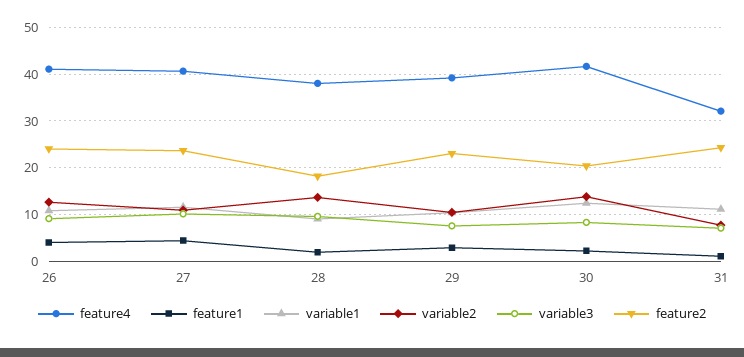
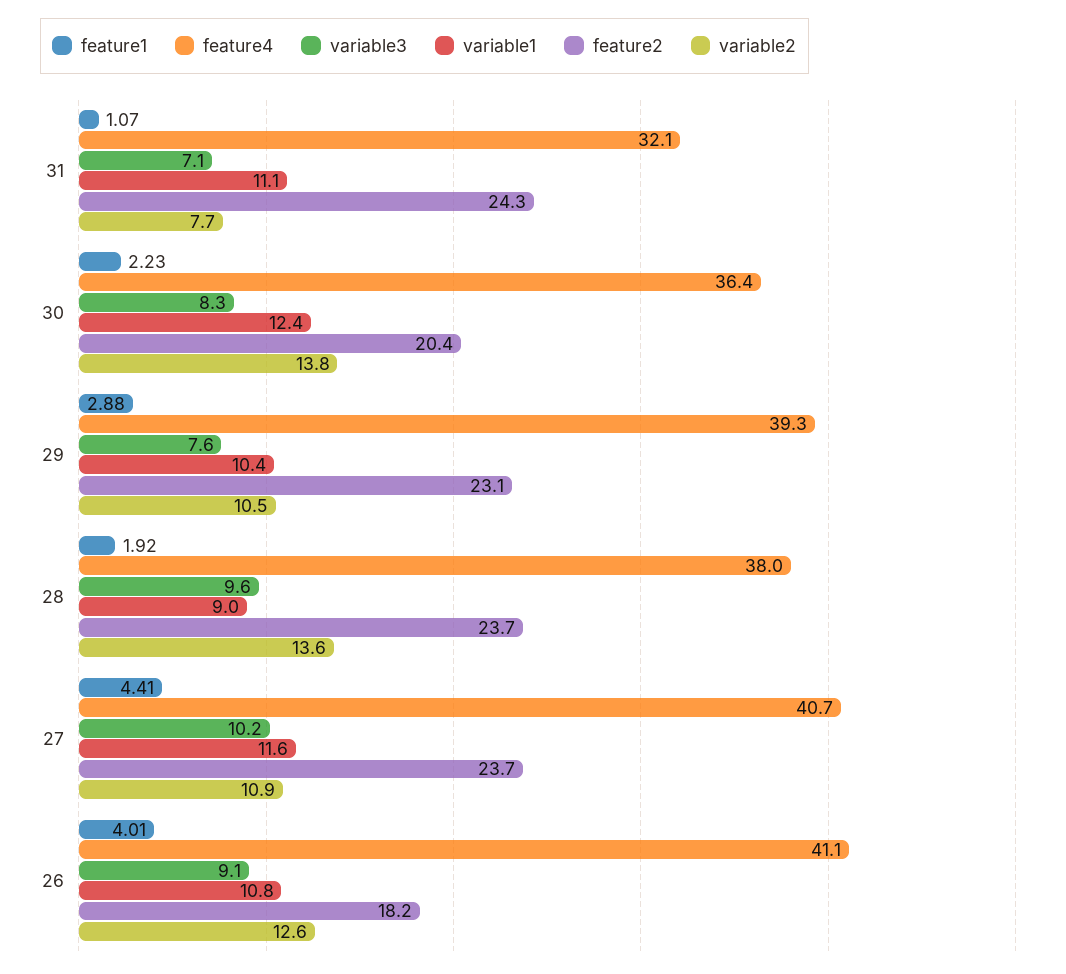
feature2, 26: 24 -> 18.2
feature2, 28: 18 -> 23.7
feature4, 30: 42 -> 36.4

